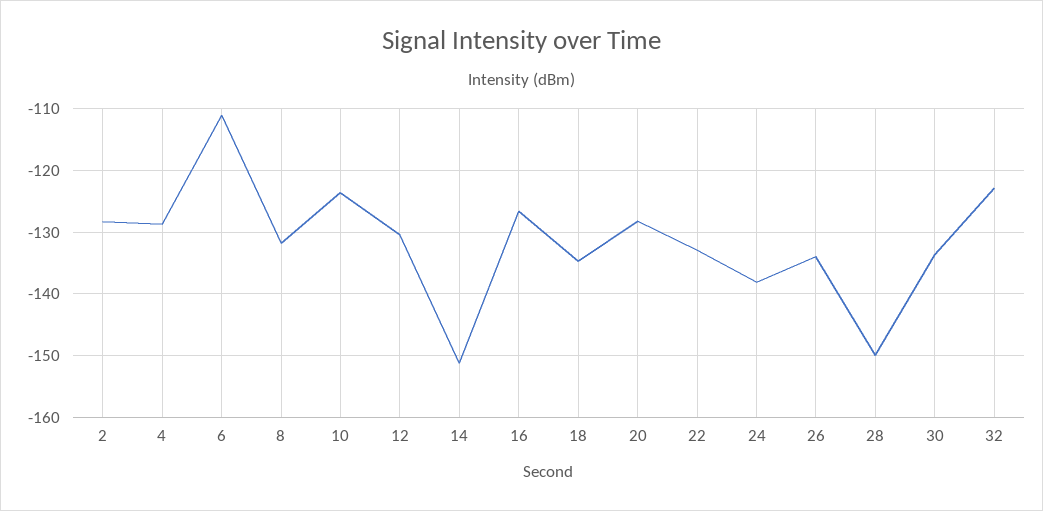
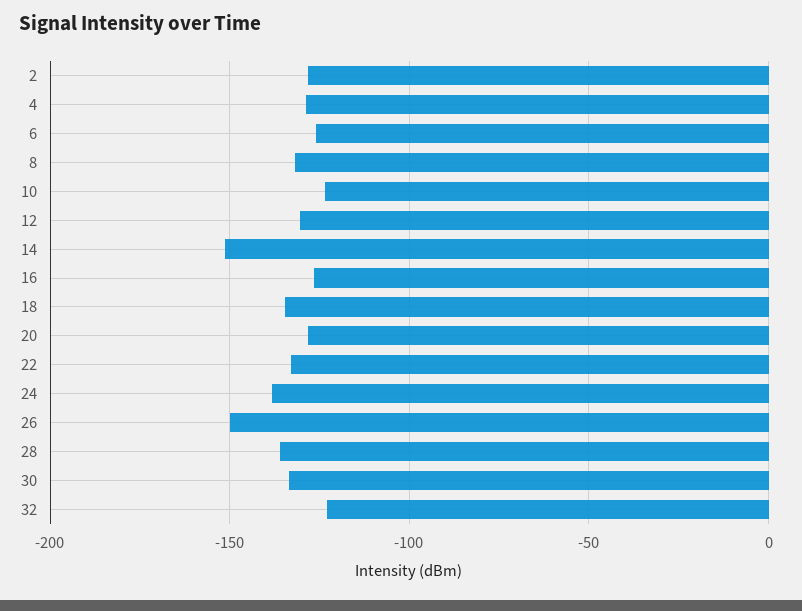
6: -111 -> -125
26: -134 -> -150
28: -150 -> -135

